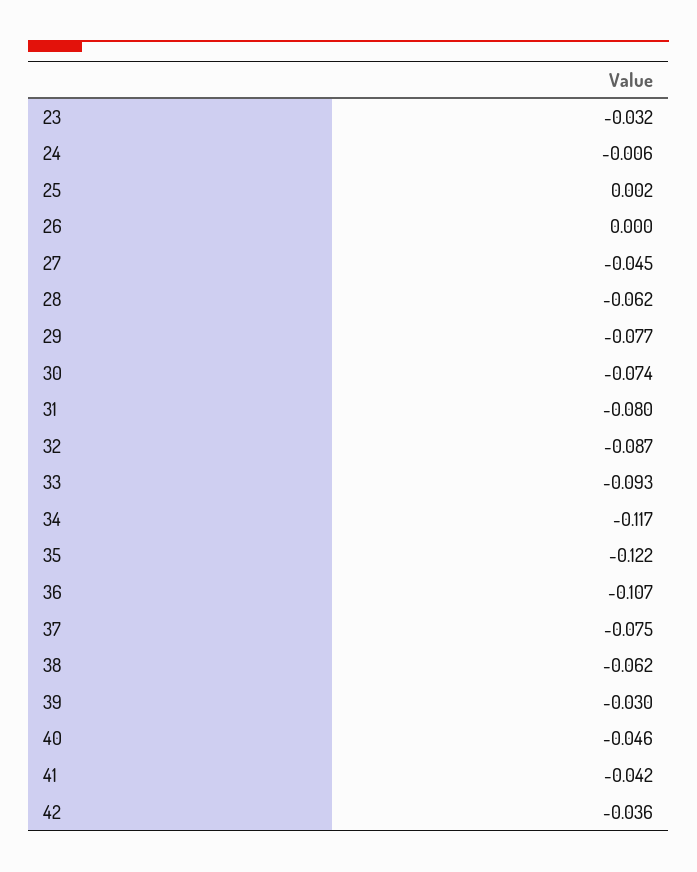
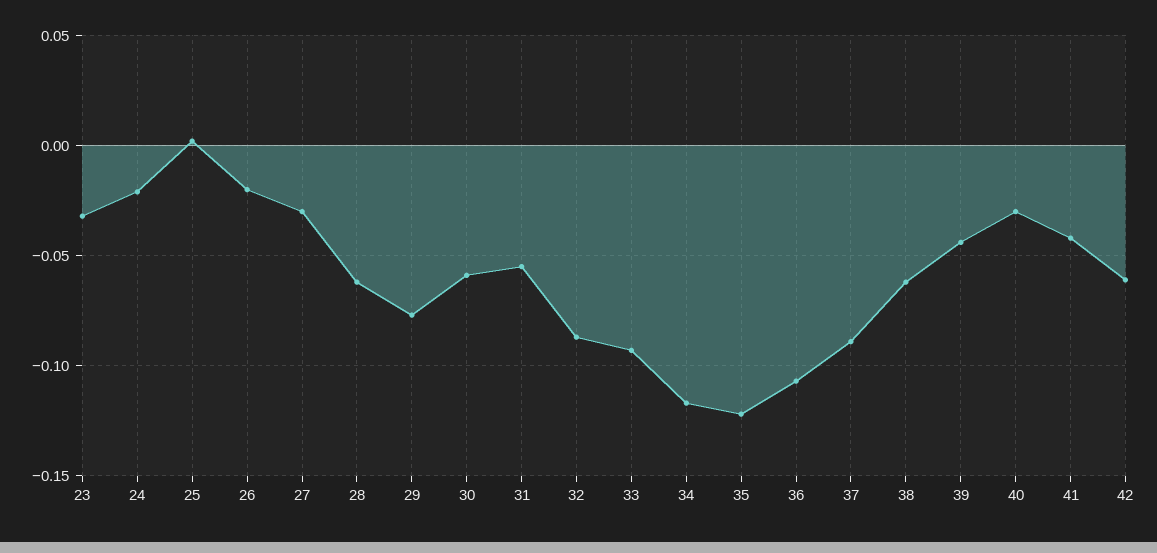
24: -0.006 -> -0.02
26: 0 -> -0.02
27: -0.045 -> -0.03
30: -0.074 -> -0.06
31: -0.08 -> -0.055
37: -0.075 -> -0.09
39: -0.03 -> -0.045
40: -0.046 -> -0.03
42: -0.036 -> -0.06

